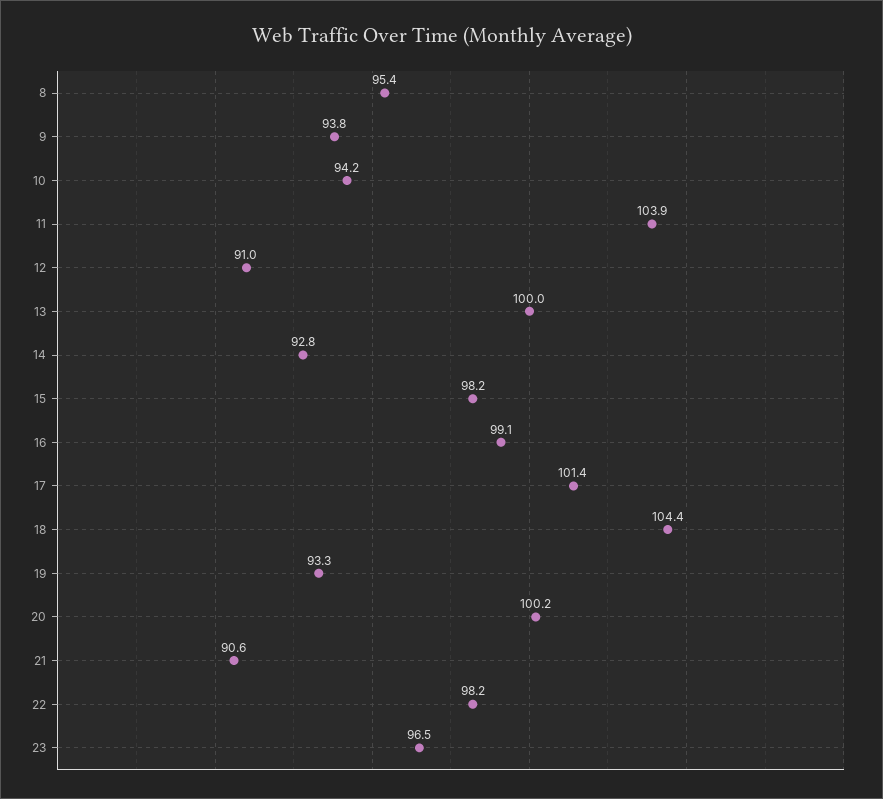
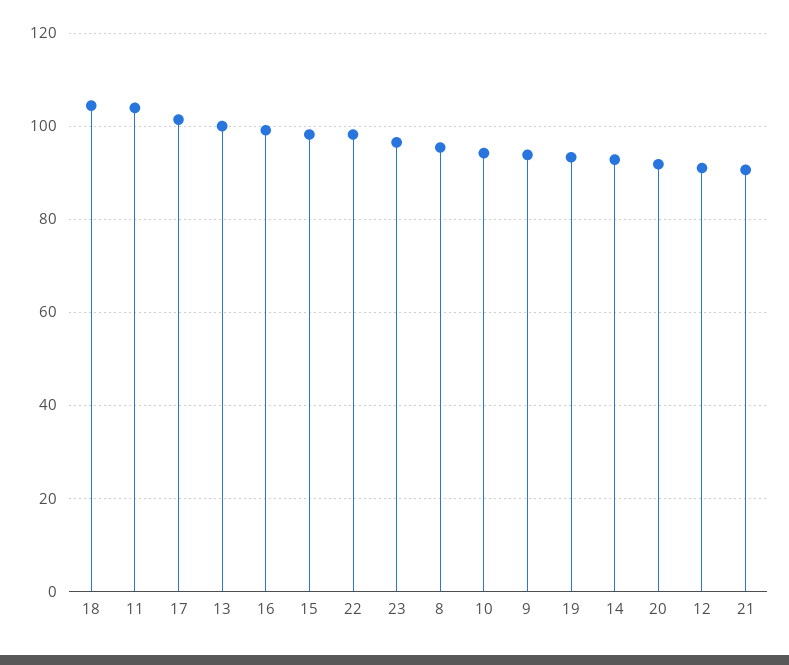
20: 100.2 -> 92

